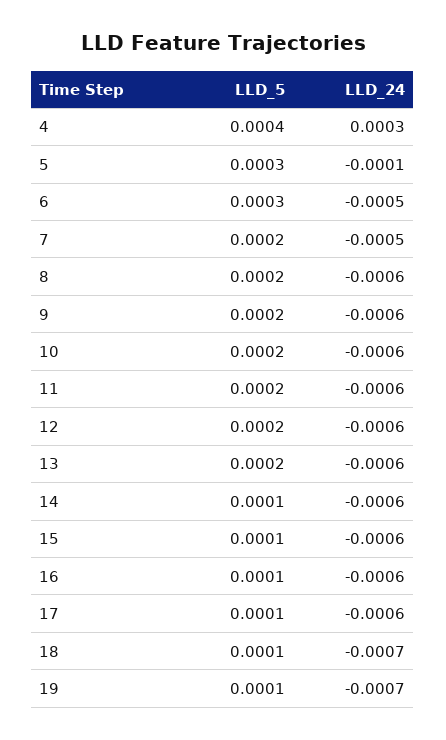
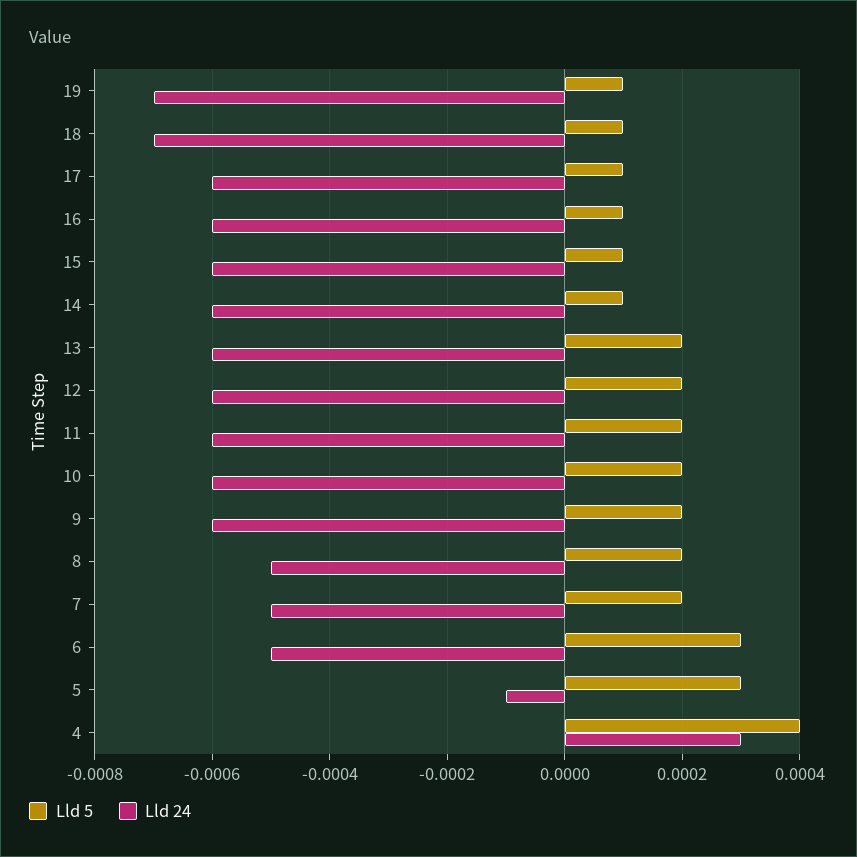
LLD_24, 8: -0.0006 -> -0.0005

